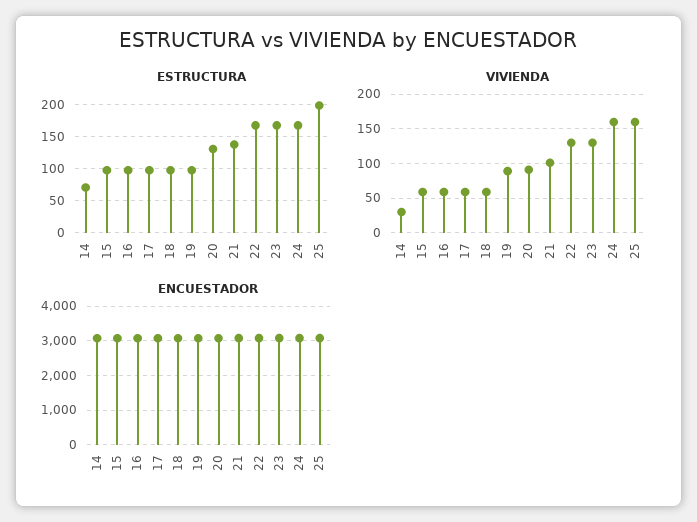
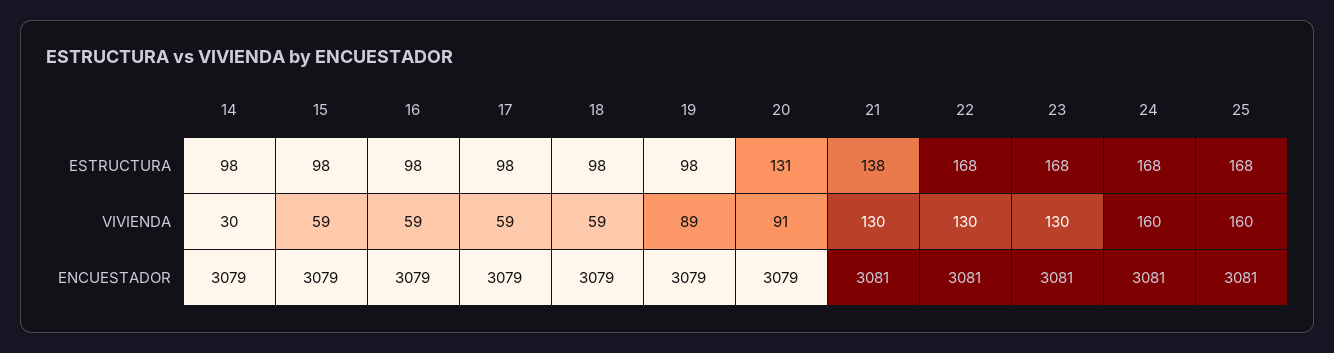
ESTRUCTURA, 14: 70 -> 98
ESTRUCTURA, 25: 200 -> 168
VIVIENDA, 21: 100 -> 130

